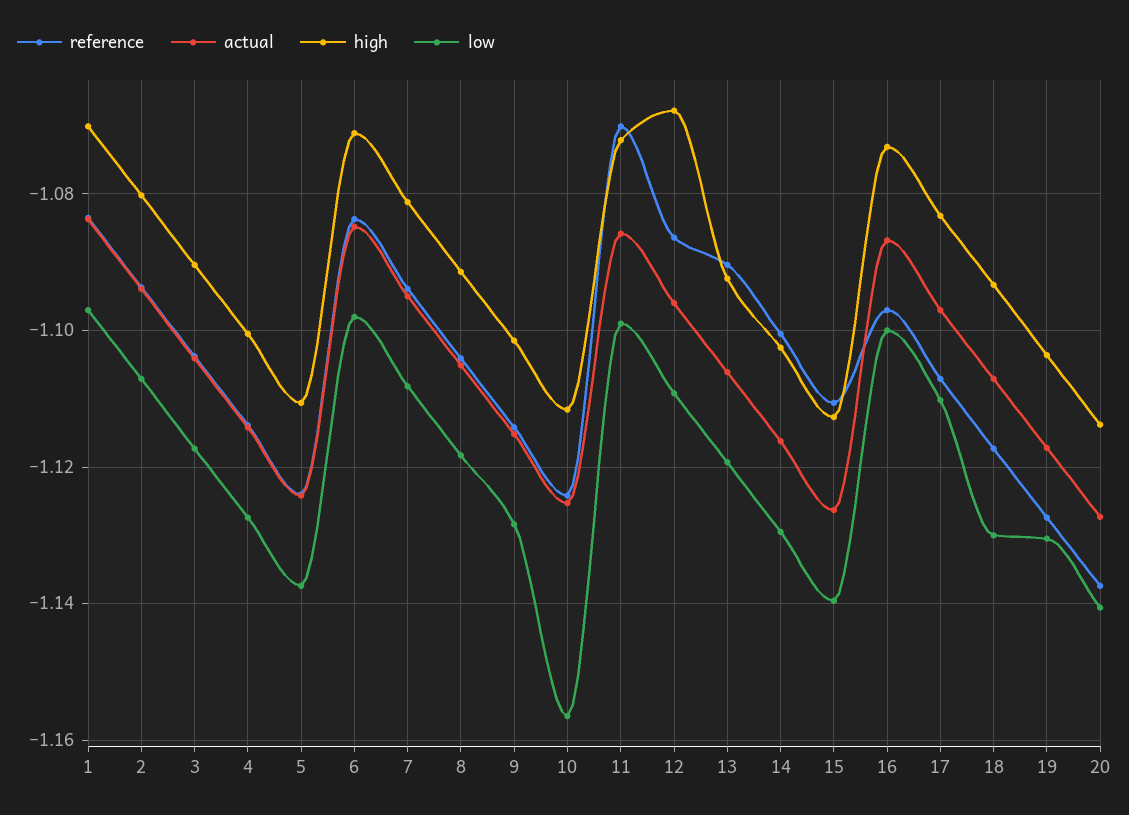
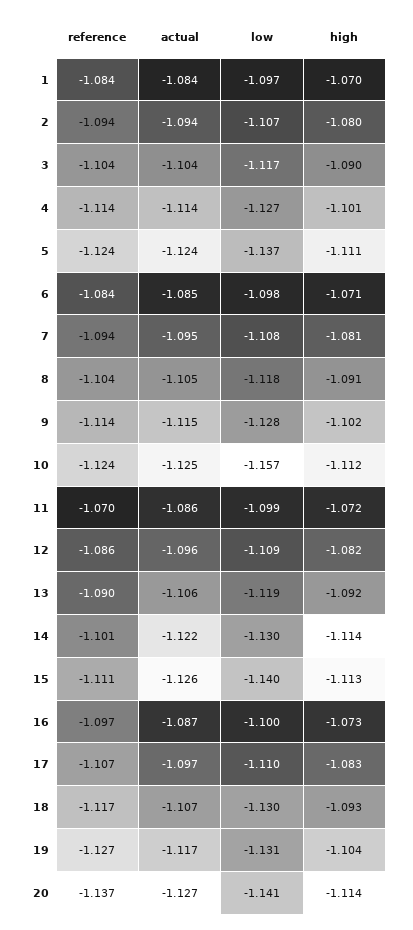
high, 12: -1.068 -> -1.082
actual, 14: -1.116 -> -1.122
high, 14: -1.102 -> -1.114

